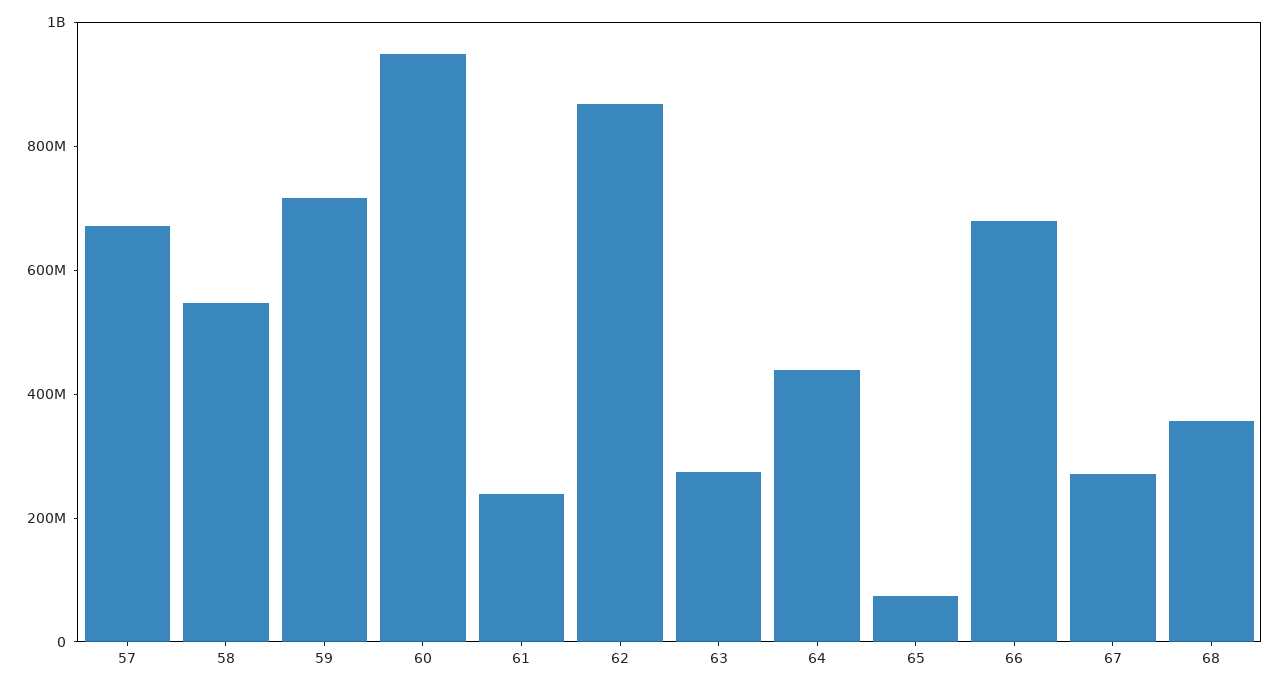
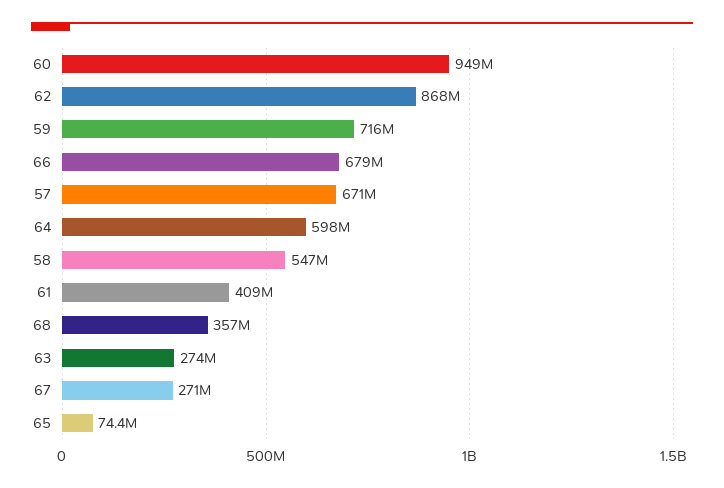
61: 250000000 -> 409000000
64: 450000000 -> 598000000

